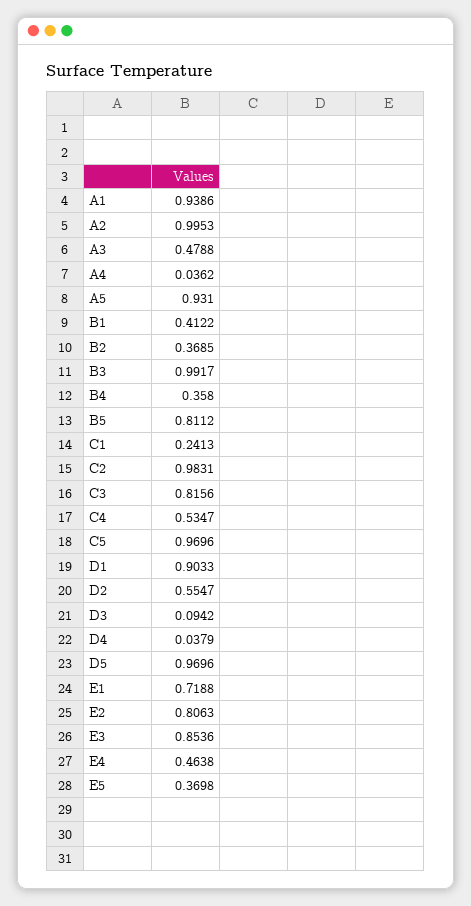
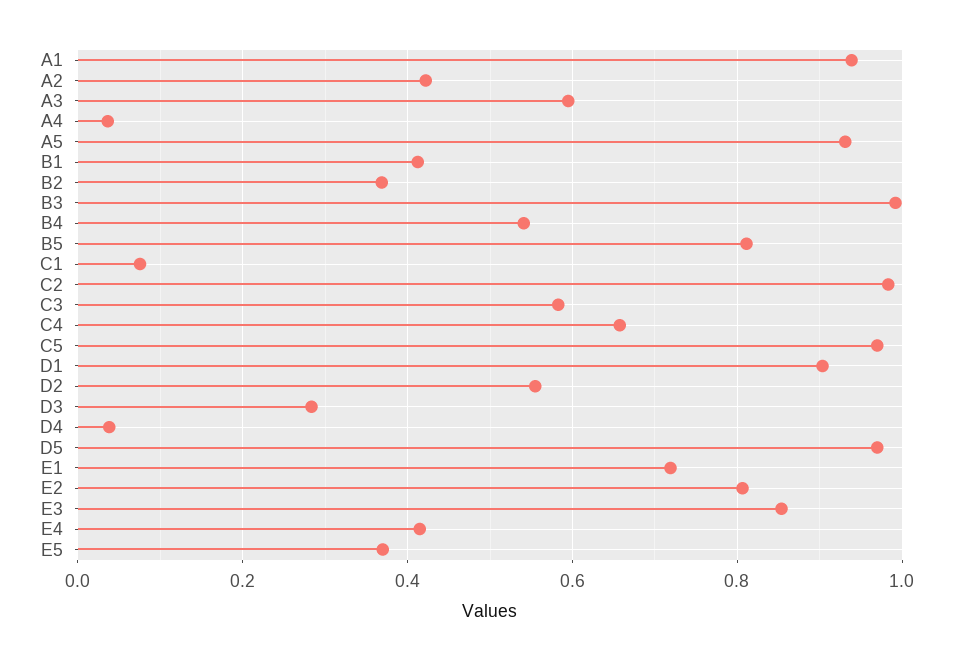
A2: 0.9953 -> 0.42
A3: 0.4788 -> 0.6
B4: 0.358 -> 0.54
C1: 0.2413 -> 0.08
C3: 0.8156 -> 0.58
C4: 0.5347 -> 0.66
D3: 0.0942 -> 0.28
E4: 0.4638 -> 0.42

